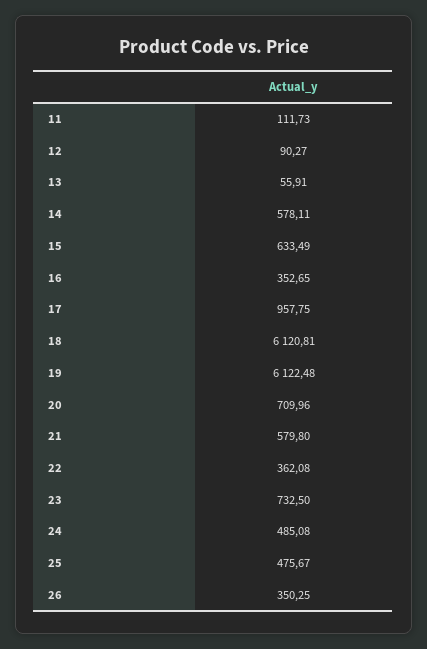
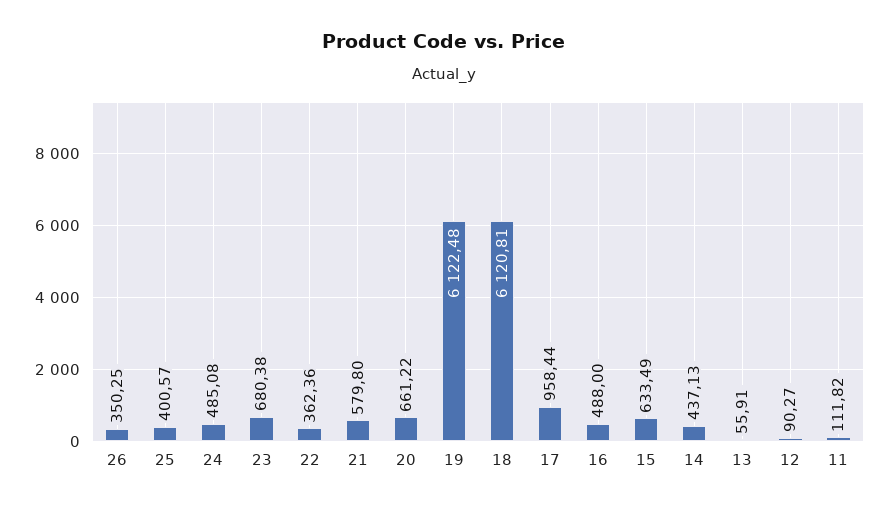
11: 111.73 -> 111.82
14: 578.11 -> 437.13
16: 352.65 -> 488
17: 957.75 -> 958.44
20: 709.96 -> 661.22
22: 362.08 -> 362.36
23: 732.5 -> 680.38
25: 475.67 -> 400.57

